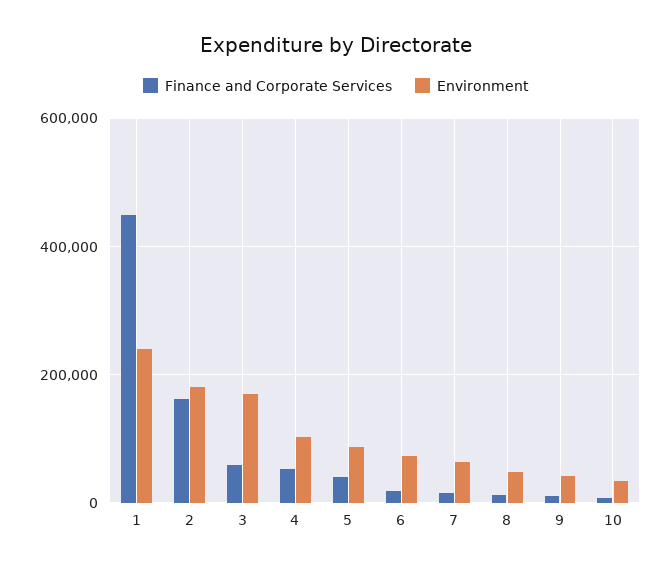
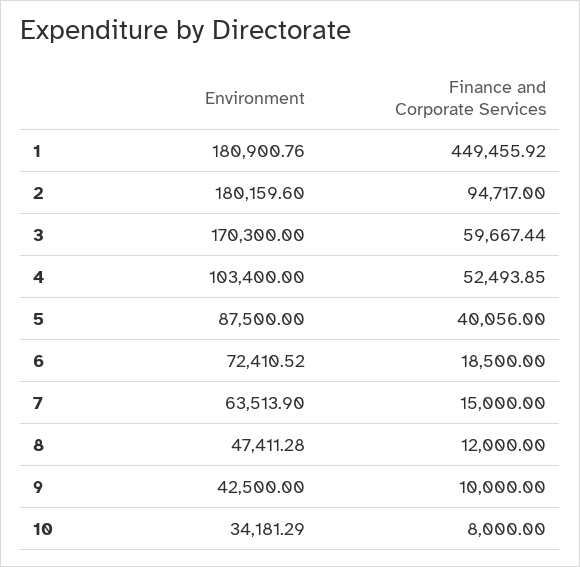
Environment, 1: 240000 -> 180900.76
Finance and Corporate Services, 2: 160000 -> 94717

